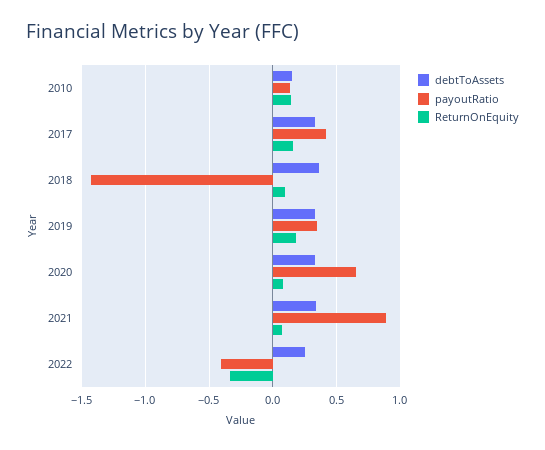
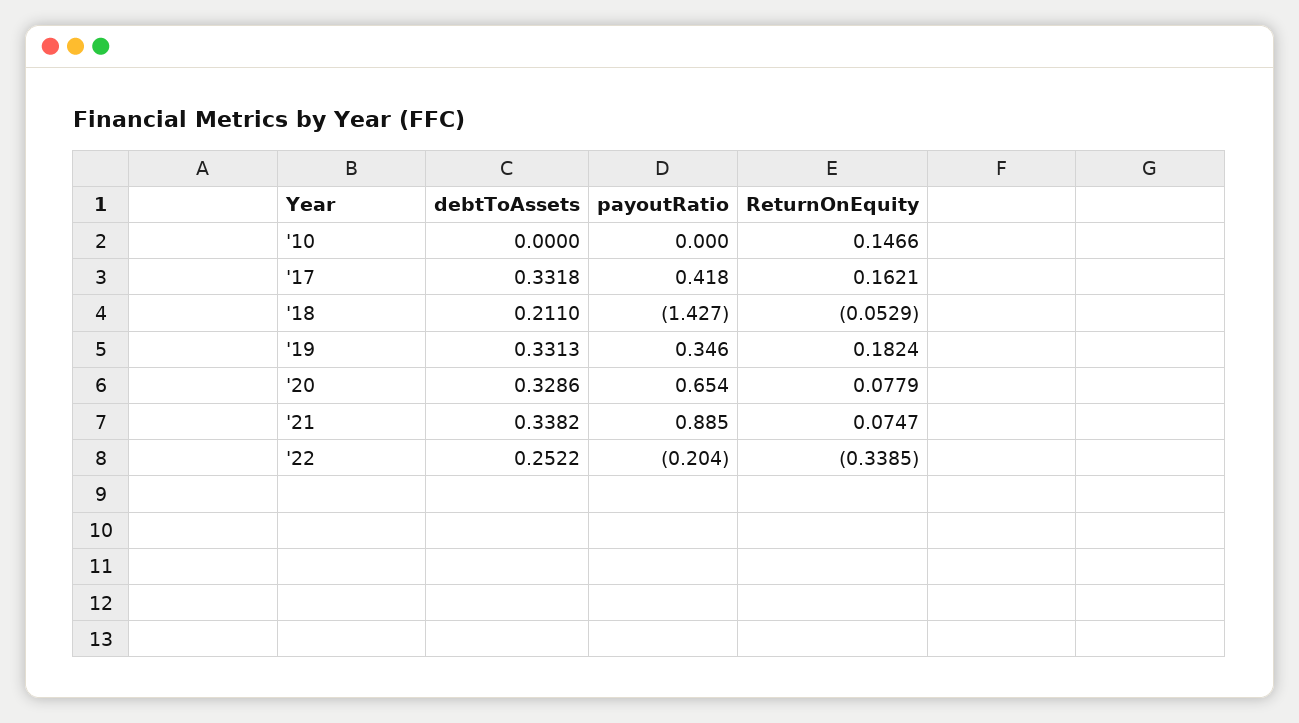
debtToAssets, 2010: 0.15 -> 0
payoutRatio, 2010: 0.15 -> 0
debtToAssets, 2018: 0.35 -> 0.211
ReturnOnEquity, 2018: 0.1 -> -0.0529
payoutRatio, 2022: -0.4 -> -0.204

